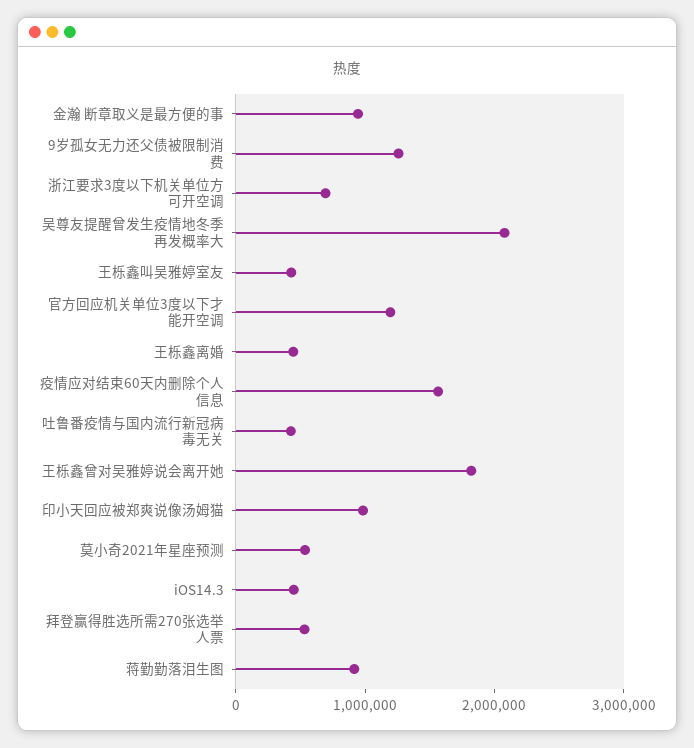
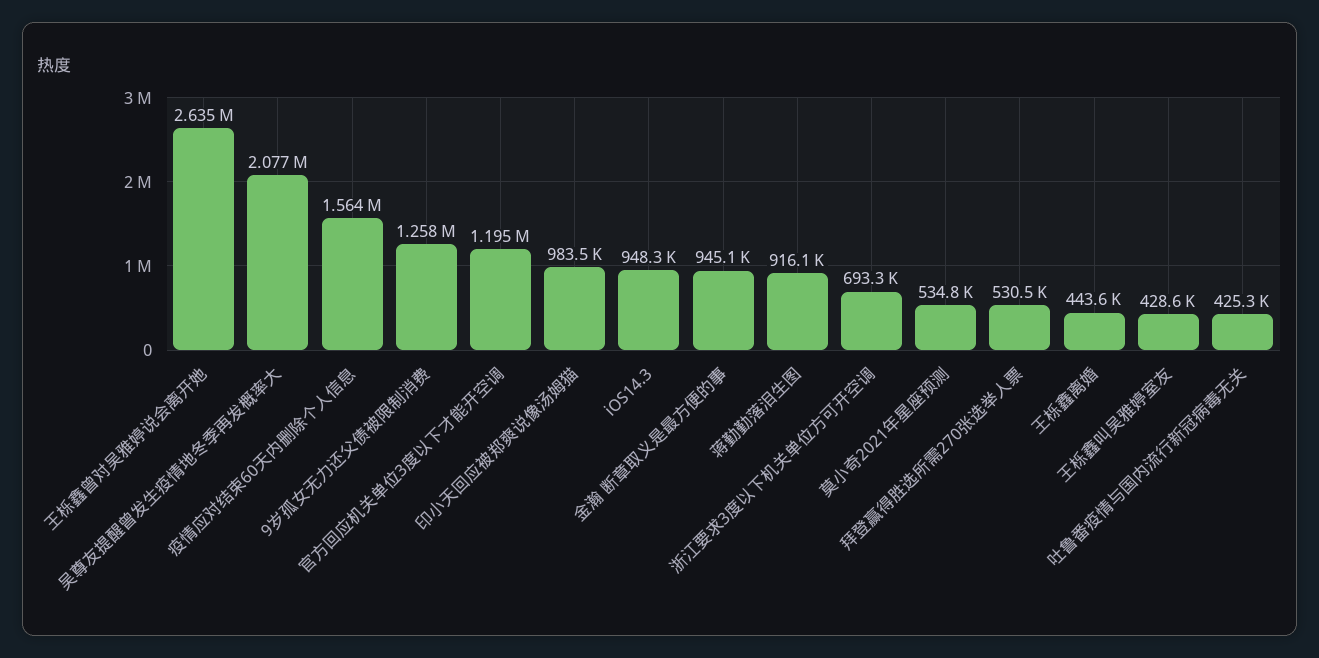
王栎鑫曾对吴雅婷说会离开她: 1800000 -> 2635000
iOS14.3: 400000 -> 948300

